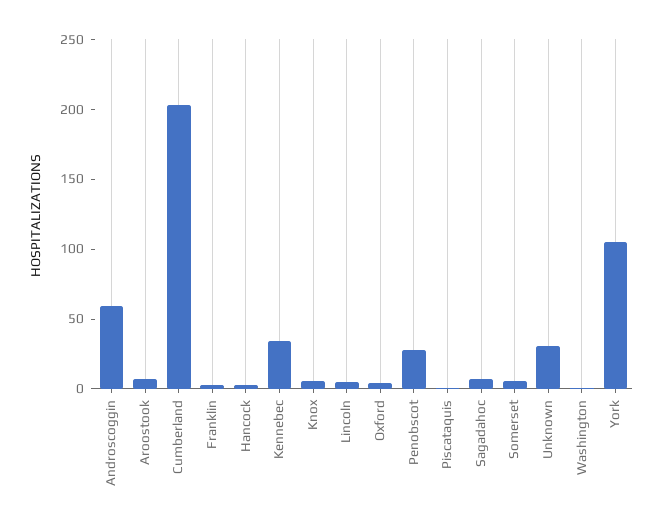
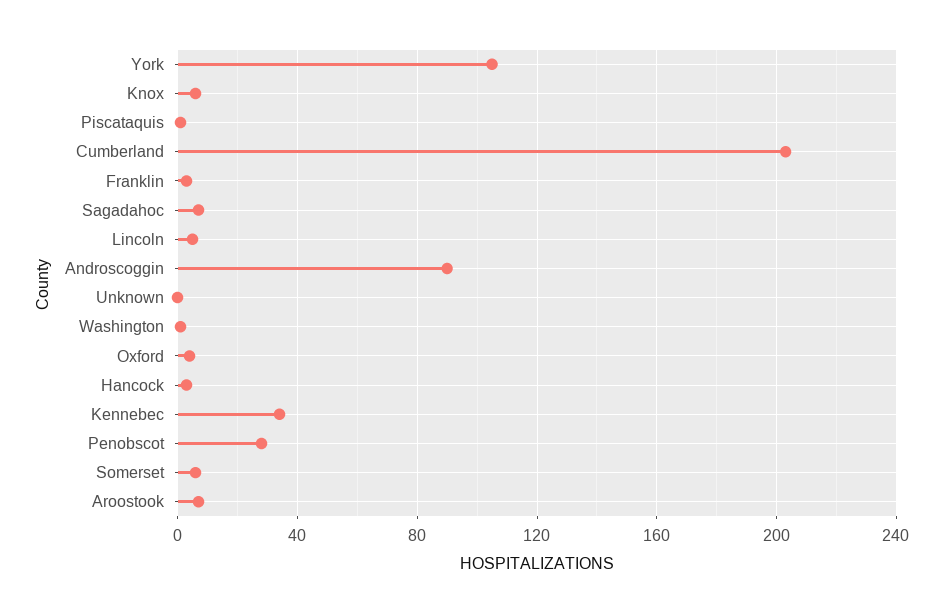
Androscoggin: 60 -> 90
Unknown: 30 -> 0

